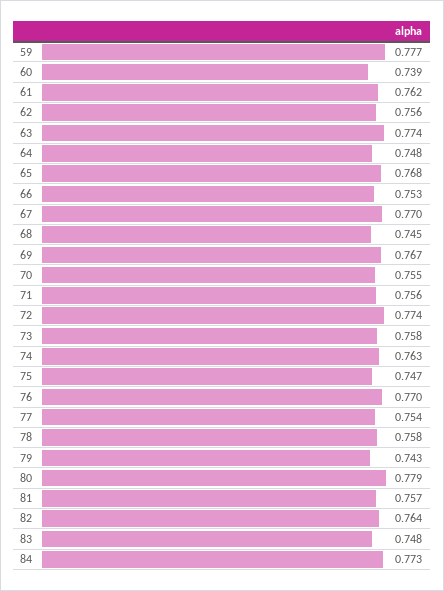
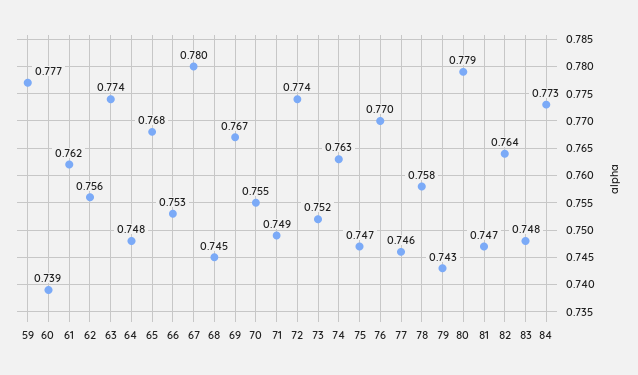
67: 0.77 -> 0.78
71: 0.756 -> 0.749
73: 0.758 -> 0.752
77: 0.754 -> 0.746
81: 0.757 -> 0.747

